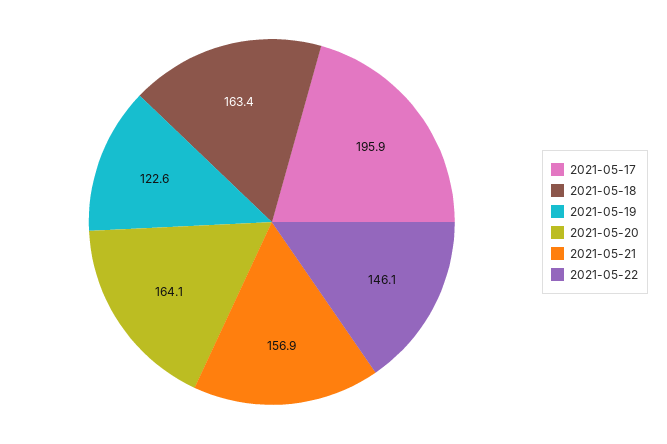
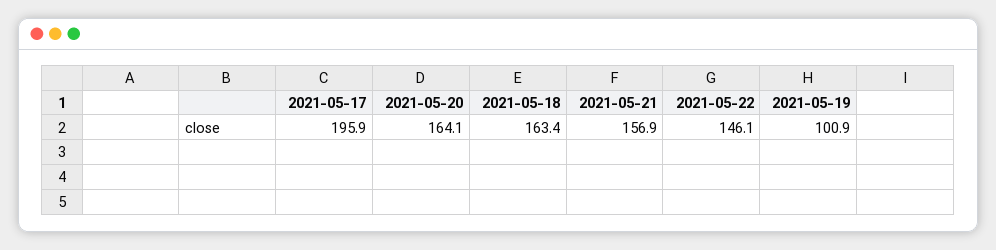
2021-05-19: 122.6 -> 100.9

